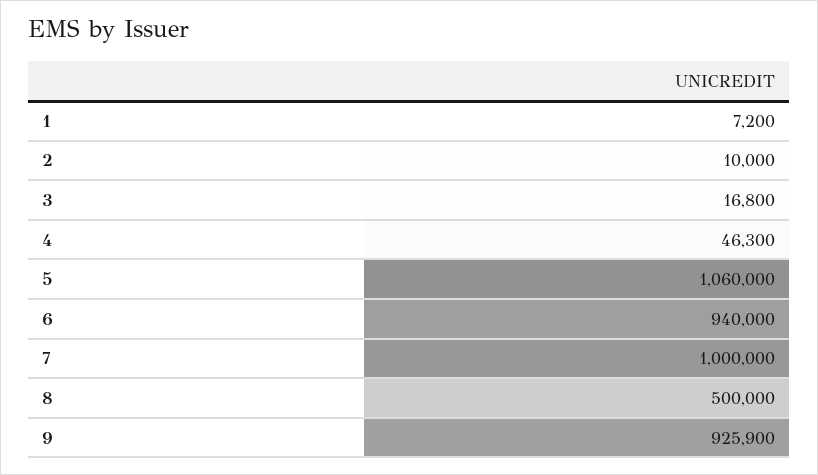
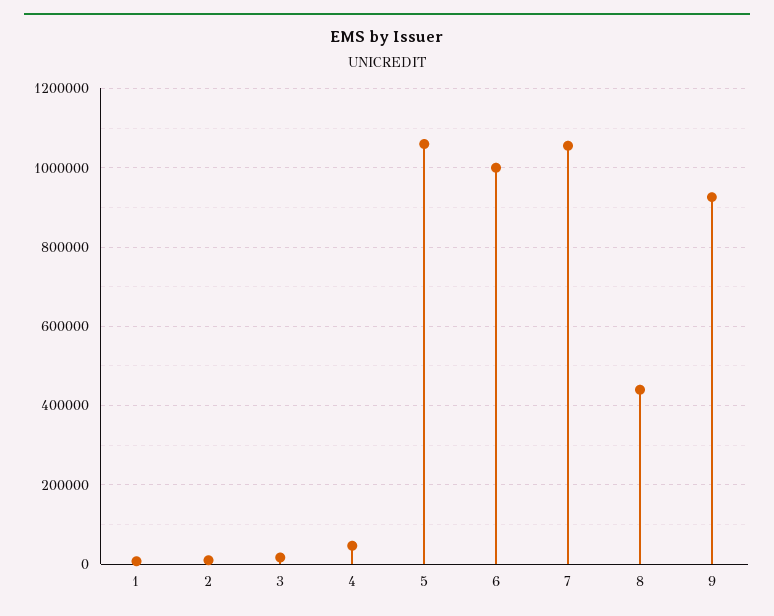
6: 940000 -> 1000000
7: 1000000 -> 1060000
8: 500000 -> 440000

